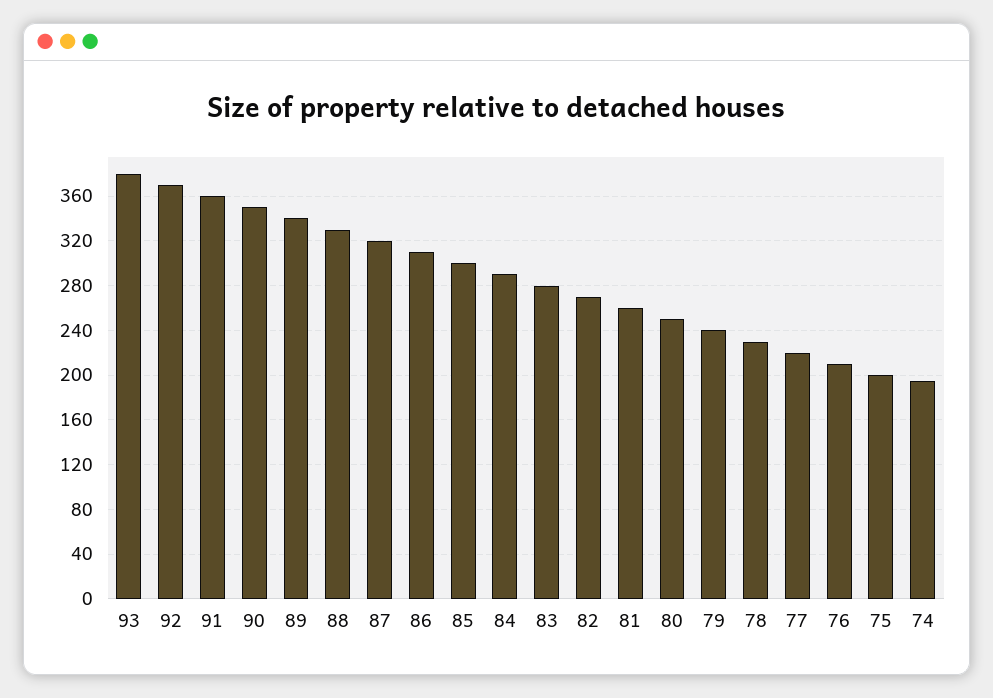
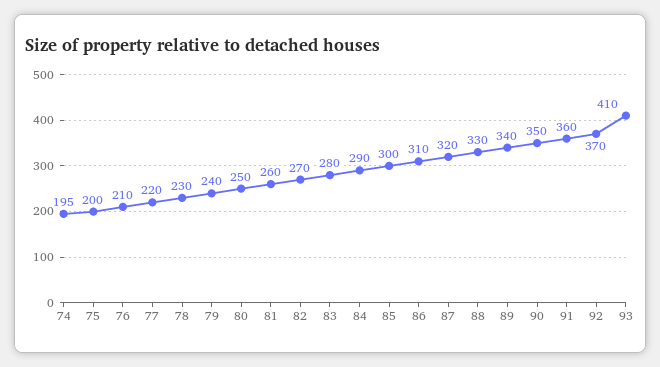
93: 380 -> 410

